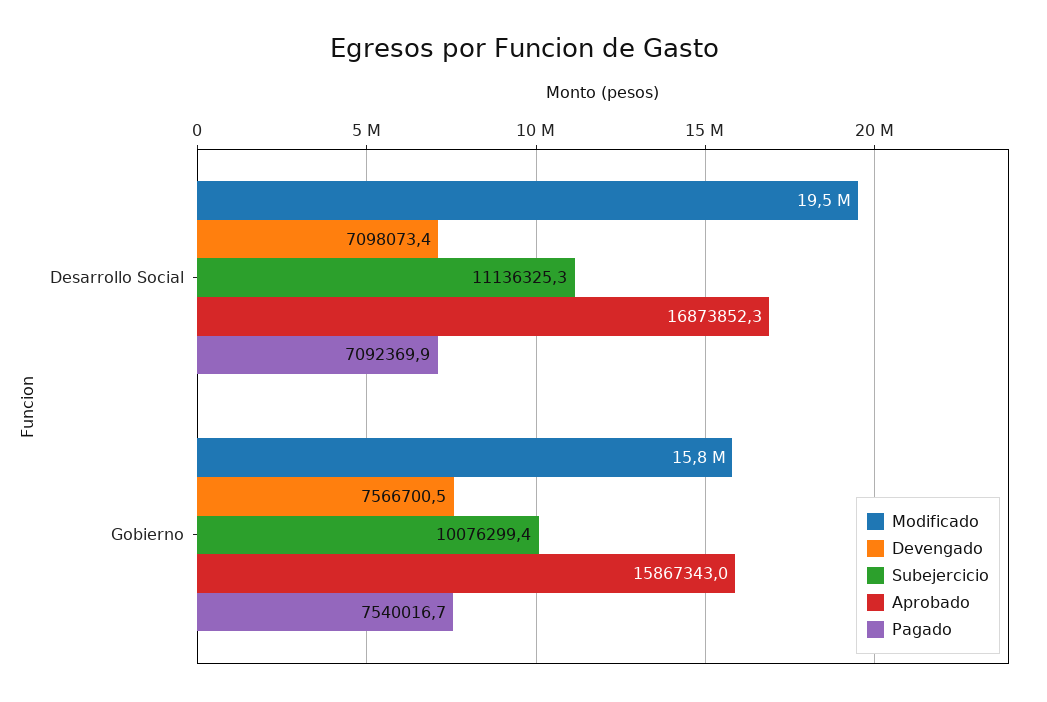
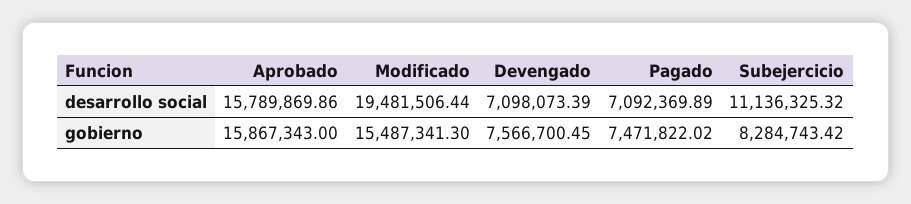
Aprobado, Desarrollo Social: 16873852.3 -> 15789869.86
Modificado, Gobierno: 15800000 -> 15487341.3
Subejercicio, Gobierno: 10076299.4 -> 8284743.42
Pagado, Gobierno: 7540016.7 -> 7471822.02

